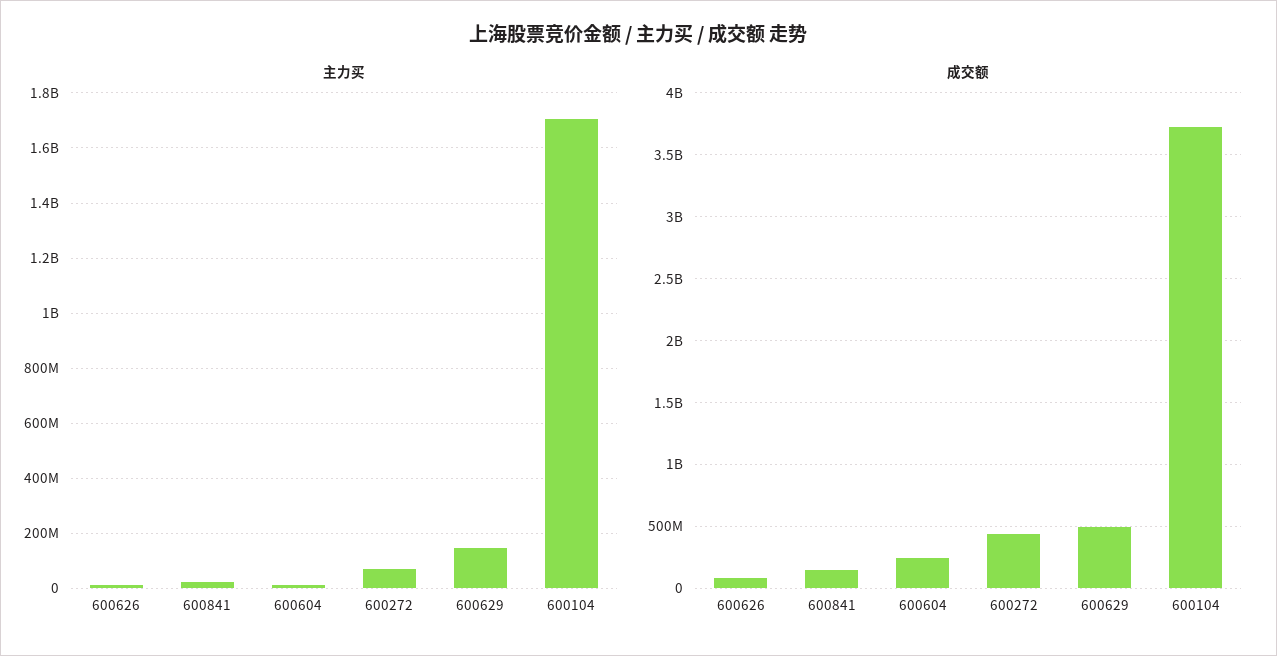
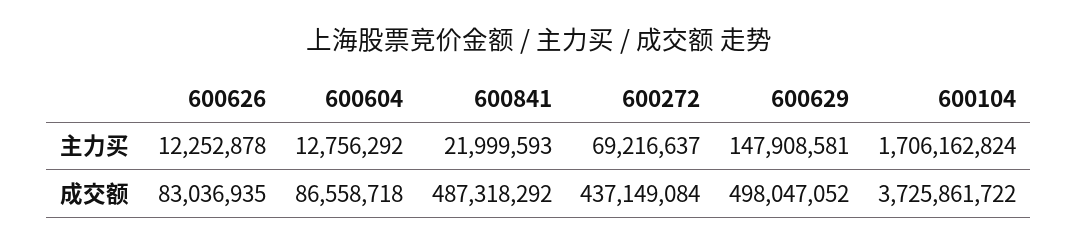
成交额, 600841: 150000000 -> 487318292
成交额, 600604: 250000000 -> 86558718

